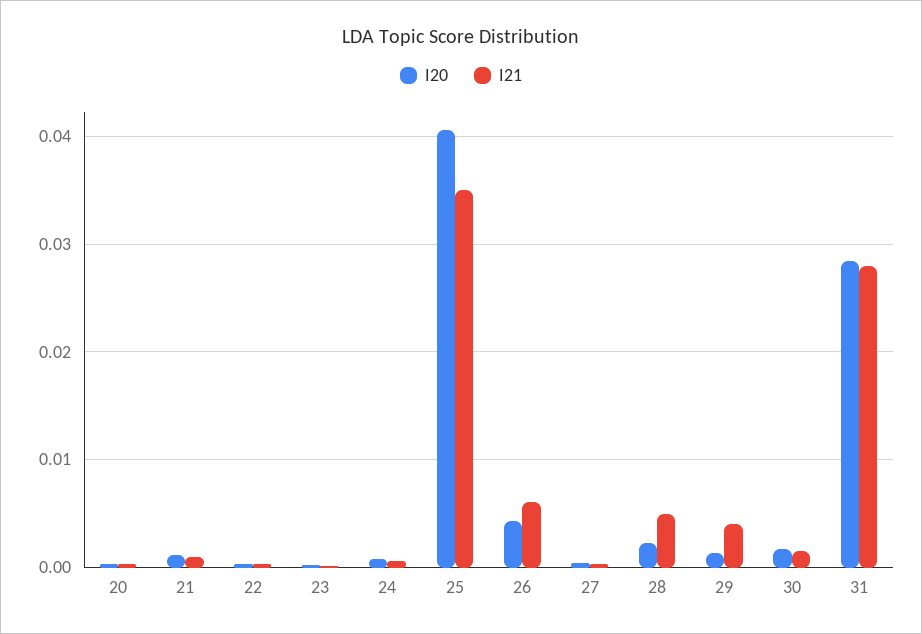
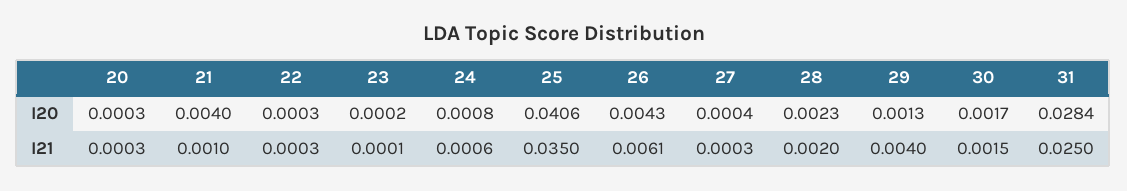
I20, 21: 0.001 -> 0.004
I21, 28: 0.005 -> 0.002
I21, 31: 0.028 -> 0.025

